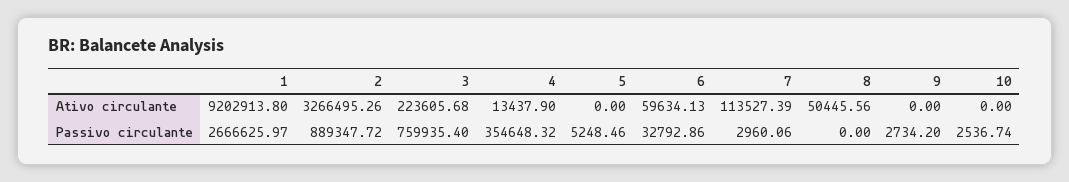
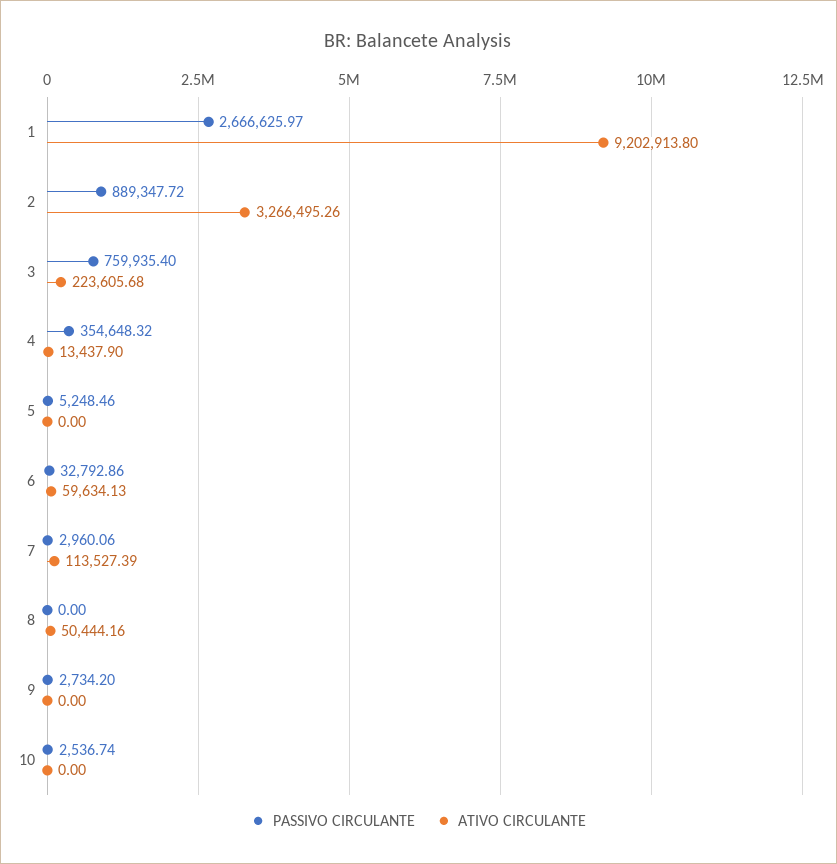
Ativo circulante, 8: 50445.56 -> 50444.16

